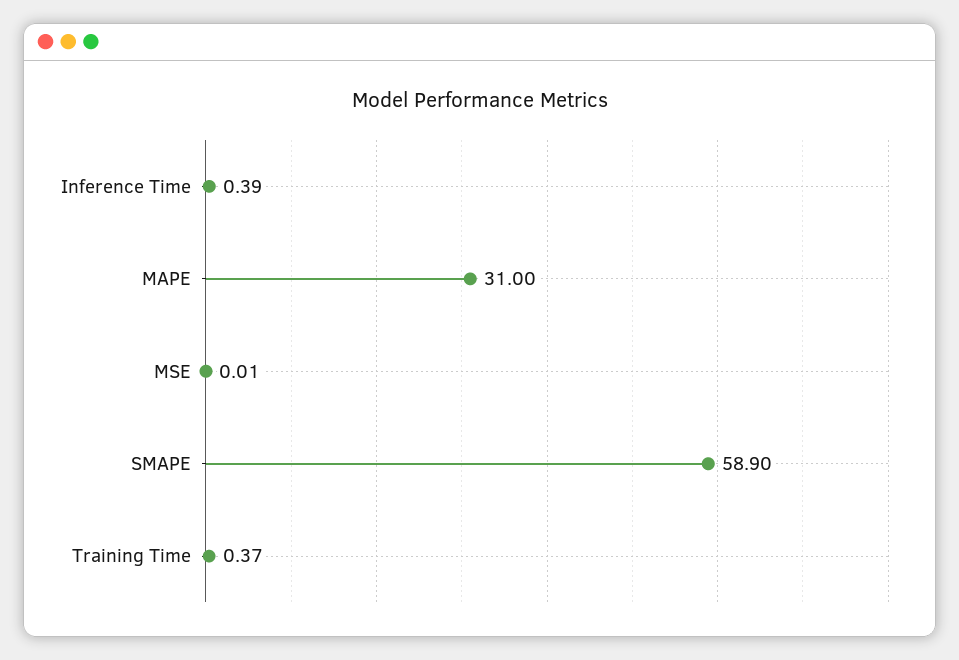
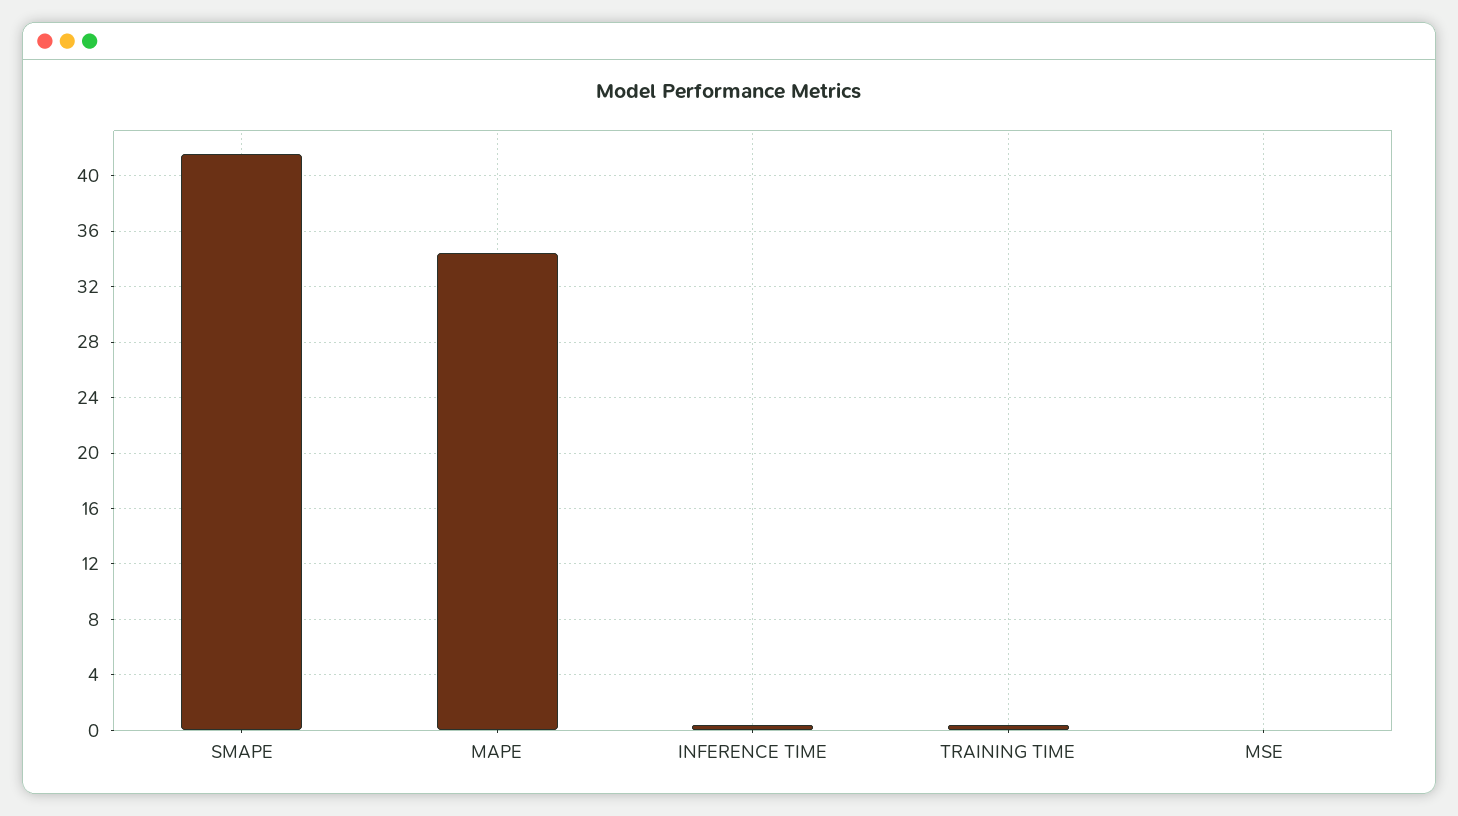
MAPE: 31 -> 34.5
SMAPE: 58.9 -> 41.5

